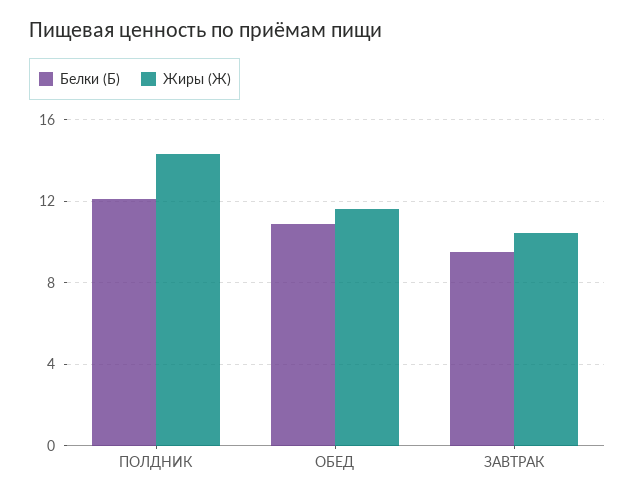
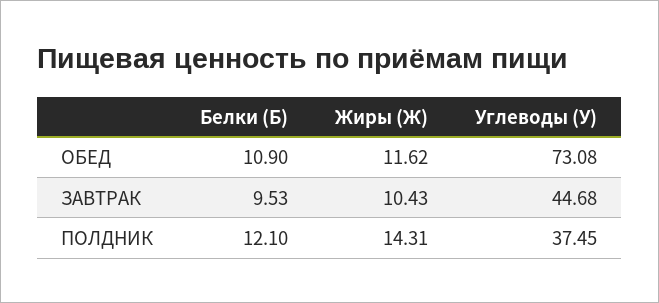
Углеводы (У), ОБЕД: none -> 73.08
Углеводы (У), ЗАВТРАК: none -> 44.68
Углеводы (У), ПОЛДНИК: none -> 37.45

